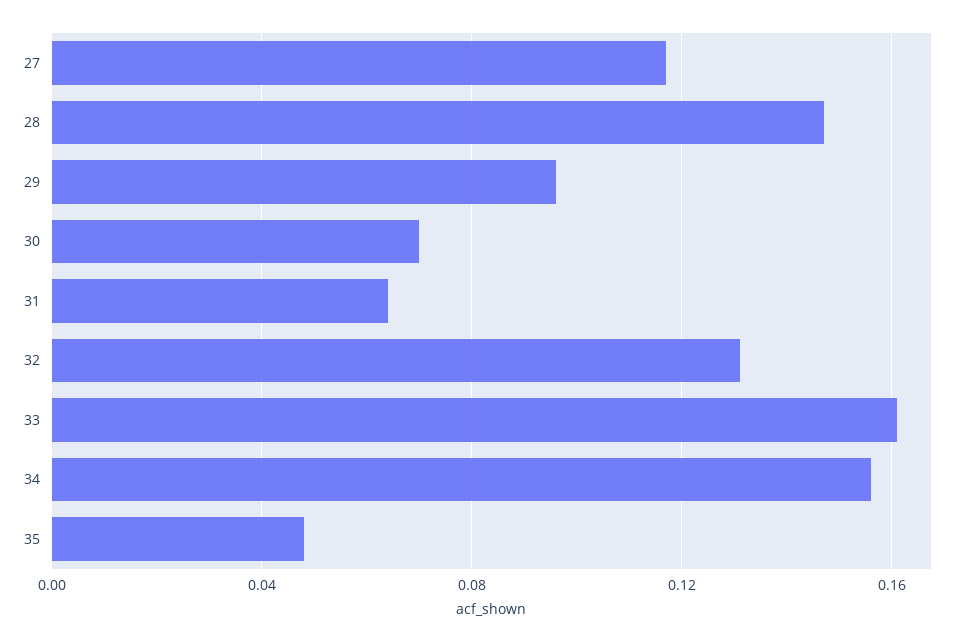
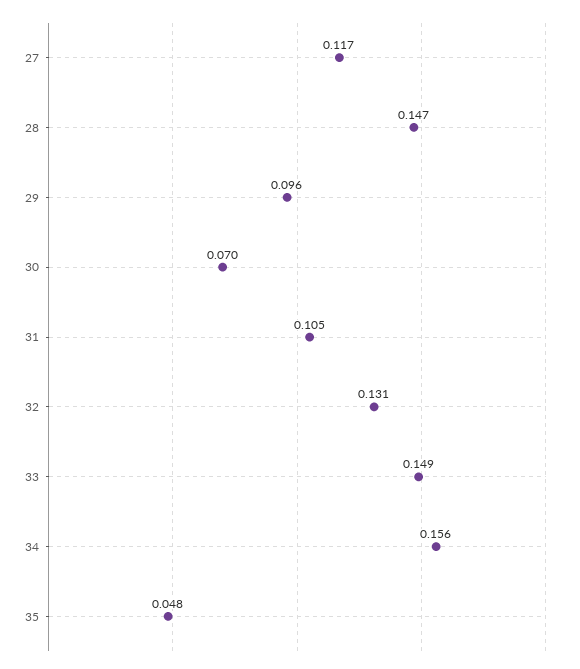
31: 0.065 -> 0.105
33: 0.16 -> 0.149

